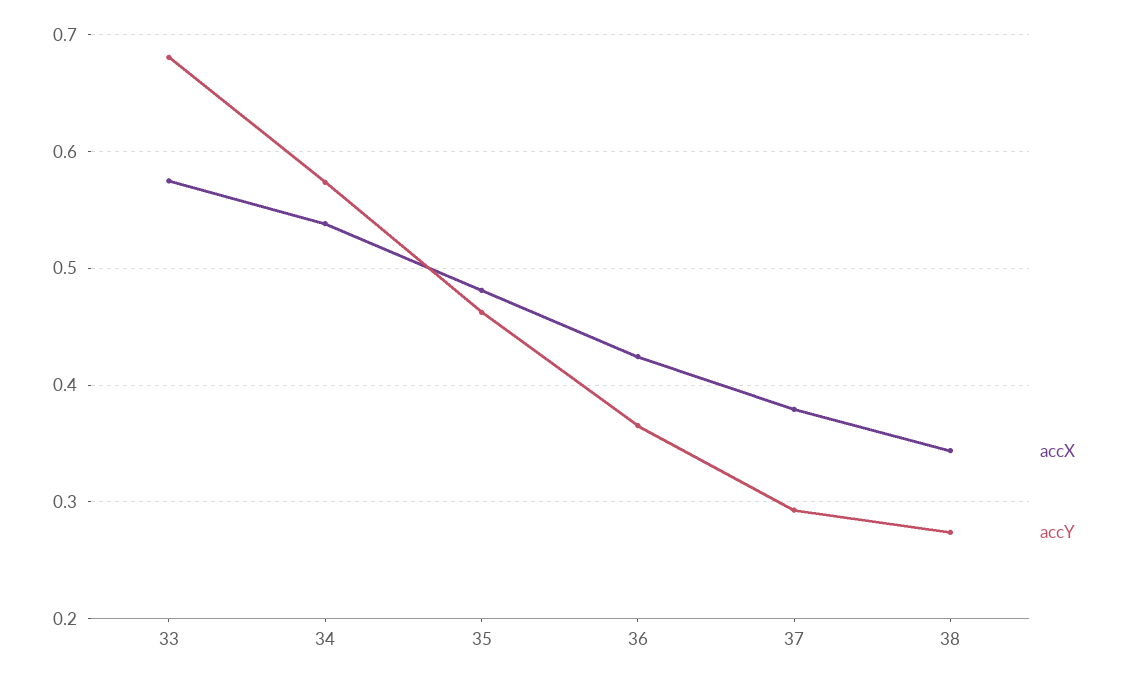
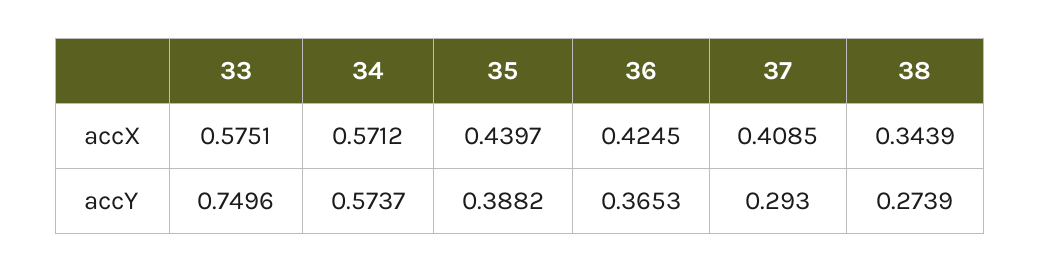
accY, 33: 0.68 -> 0.7496
accX, 34: 0.54 -> 0.5712
accX, 35: 0.48 -> 0.4397
accY, 35: 0.46 -> 0.3882
accX, 37: 0.38 -> 0.4085

